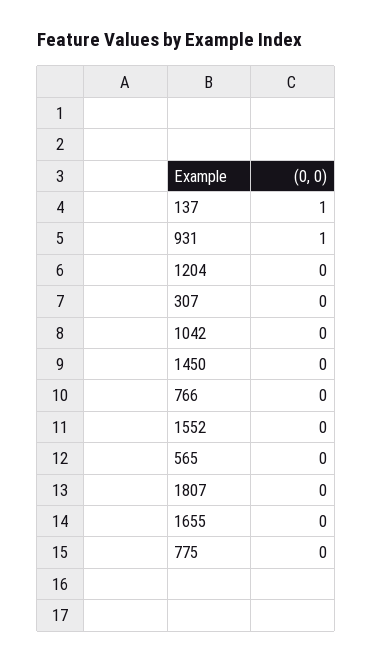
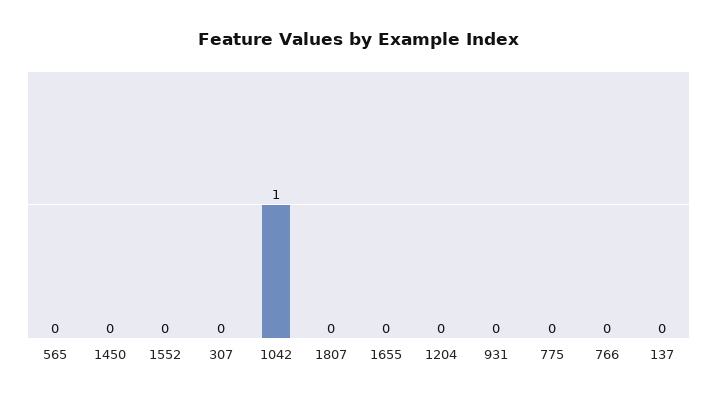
137: 1 -> 0
931: 1 -> 0
1042: 0 -> 1

